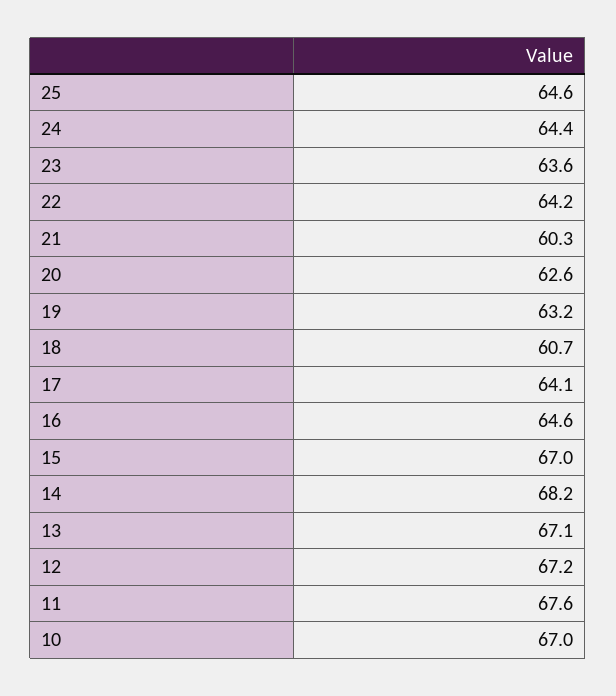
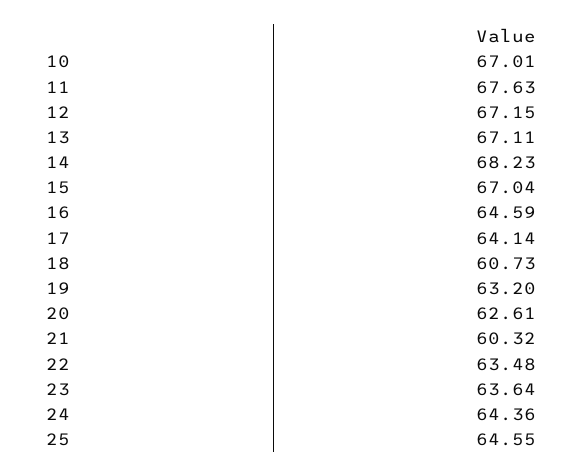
22: 64.2 -> 63.48

